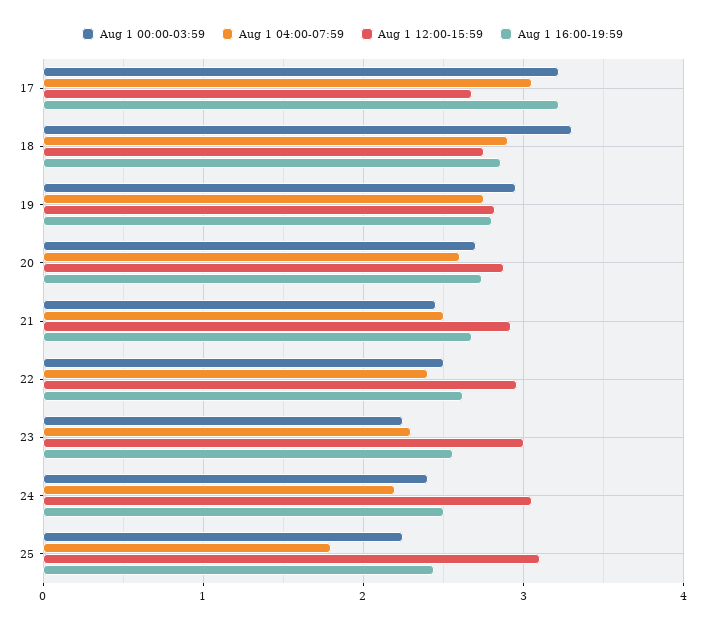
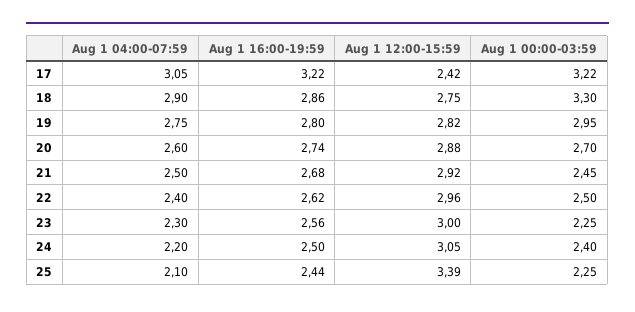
Aug 1 12:00-15:59, 17: 2.7 -> 2.42
Aug 1 04:00-07:59, 25: 1.8 -> 2.1
Aug 1 12:00-15:59, 25: 3.1 -> 3.39

